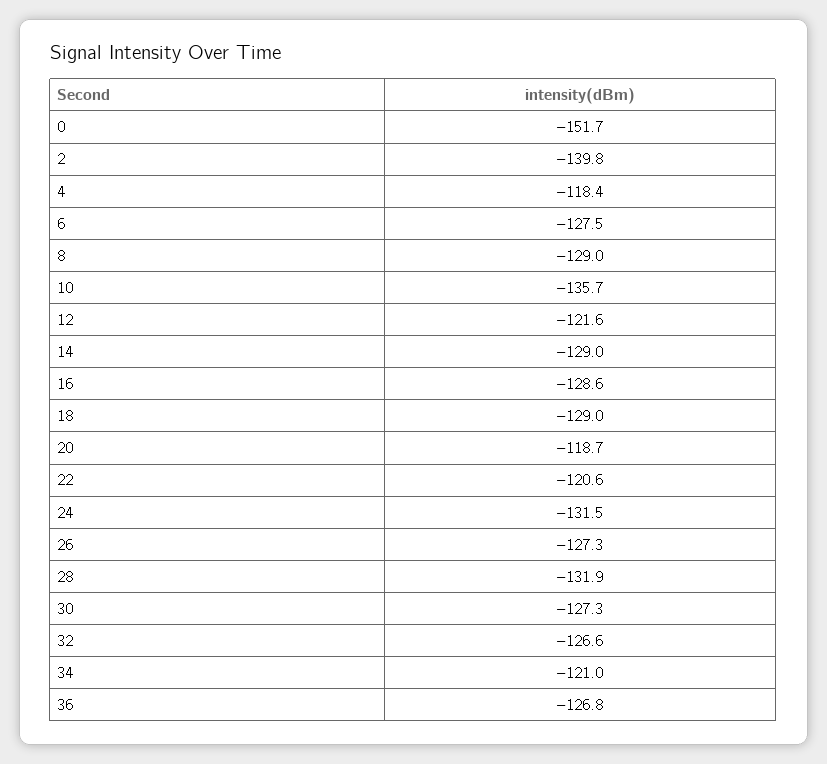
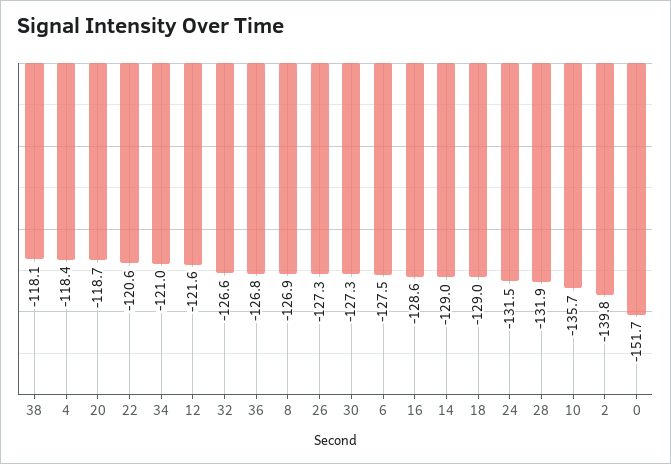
8: -129 -> -126.9
38: none -> -118.1

